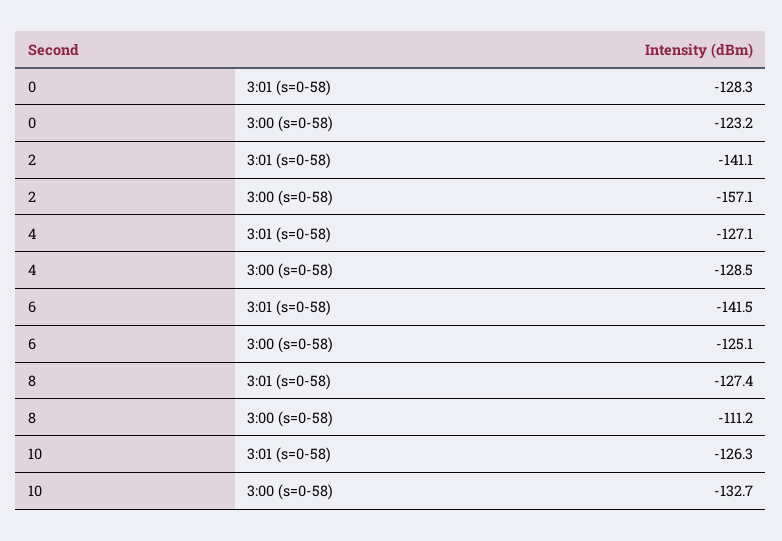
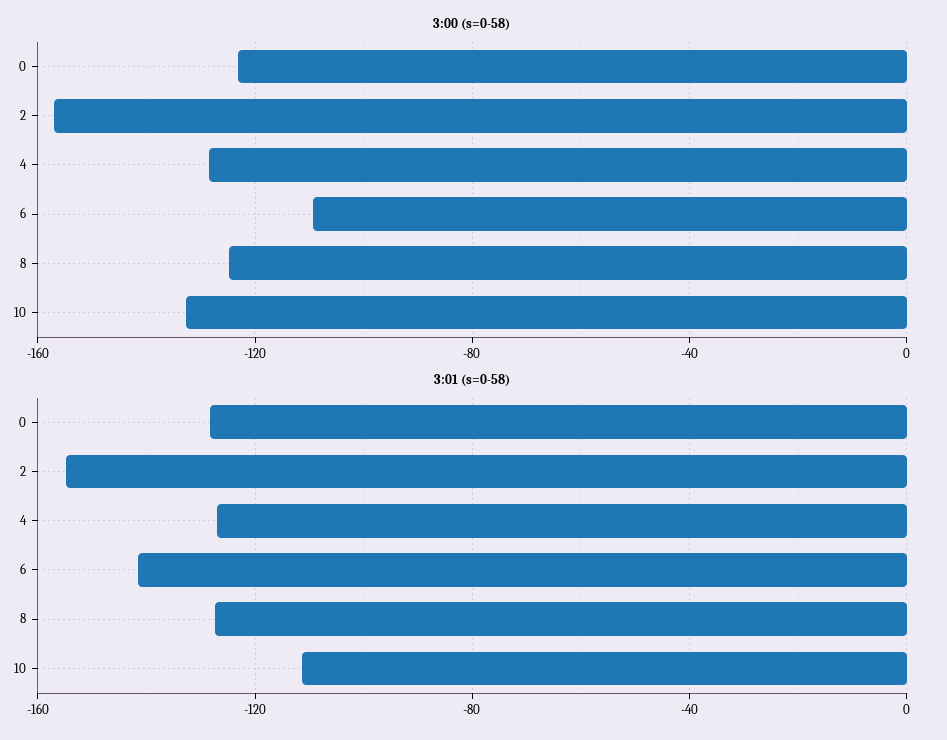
3:01 (s=0-58), 2: -141.1 -> -155
3:00 (s=0-58), 6: -125.1 -> -110
3:00 (s=0-58), 8: -111.2 -> -125
3:01 (s=0-58), 10: -126.3 -> -110

